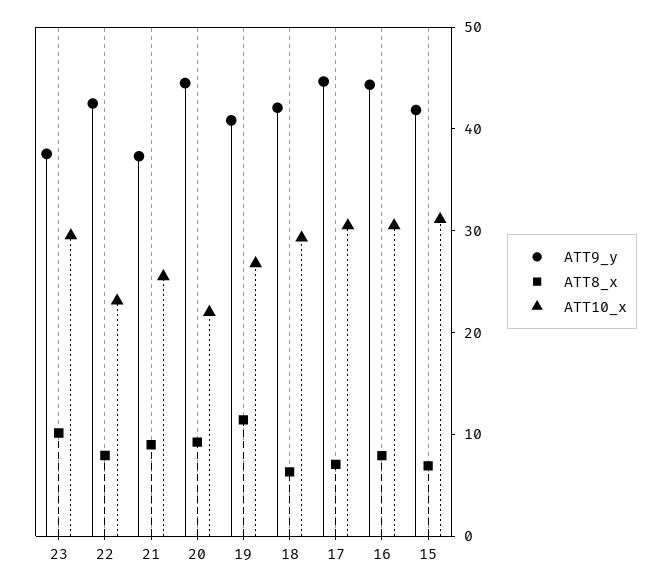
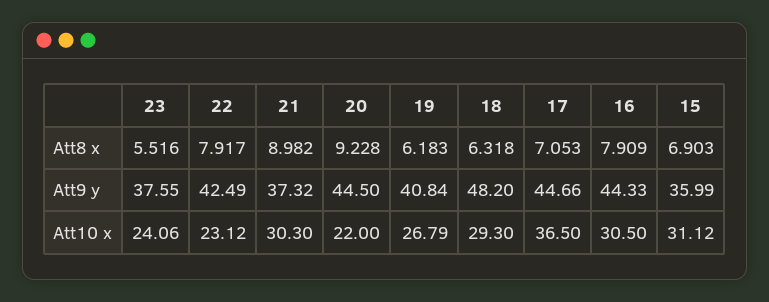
ATT8_x, 23: 10 -> 5.516
ATT10_x, 23: 30 -> 24.06
ATT10_x, 21: 26 -> 30.3
ATT8_x, 19: 12 -> 6.183
ATT9_y, 18: 42 -> 48.2
ATT10_x, 17: 30 -> 36.5
ATT9_y, 15: 42 -> 35.99

